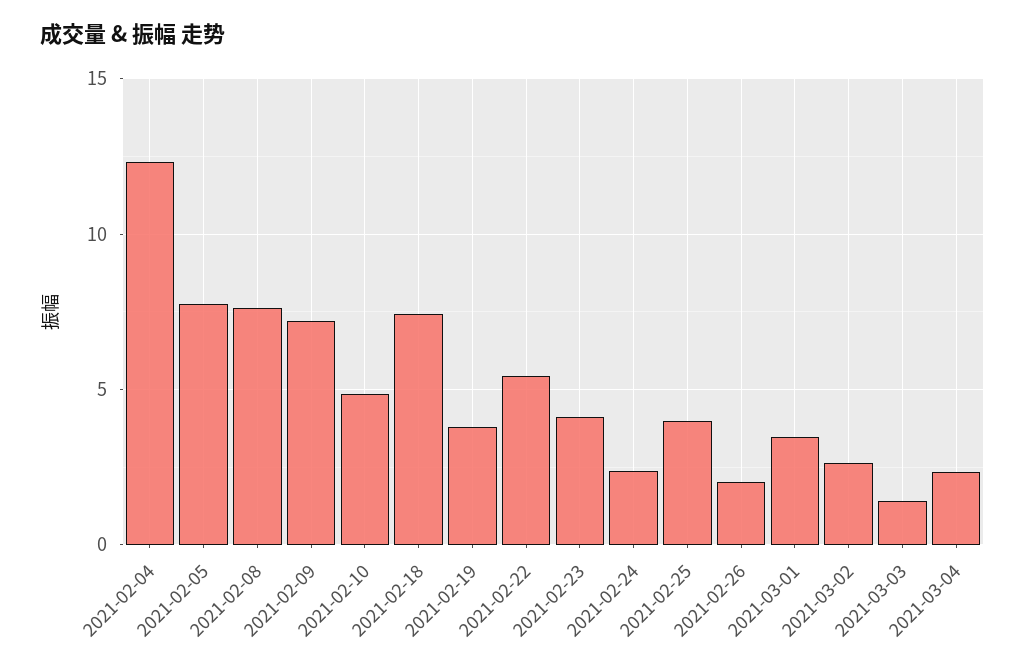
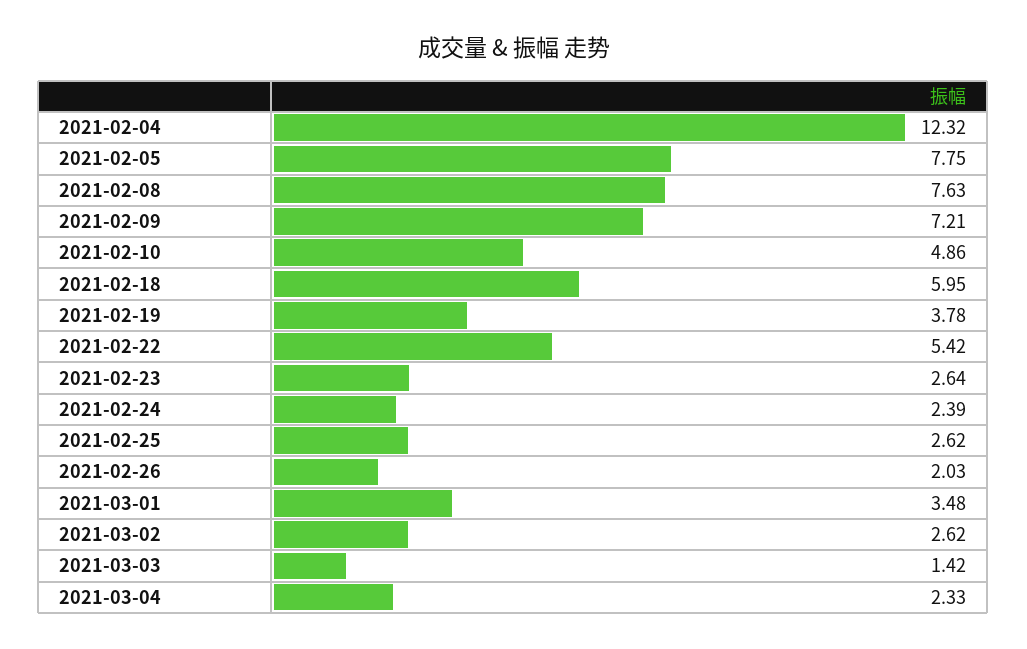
2021-02-18: 7.5 -> 5.95
2021-02-23: 4 -> 2.64
2021-02-25: 4 -> 2.62

